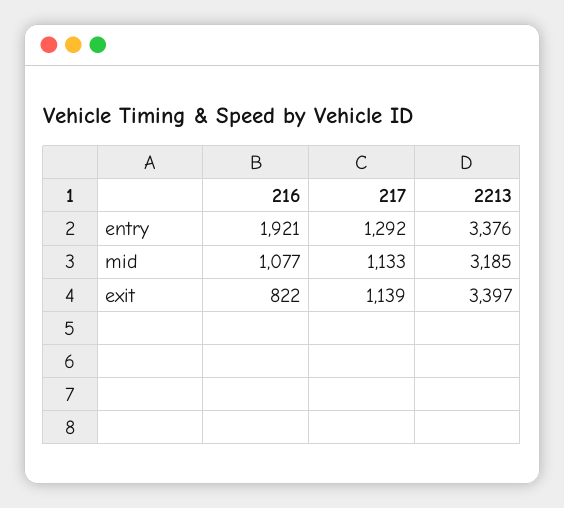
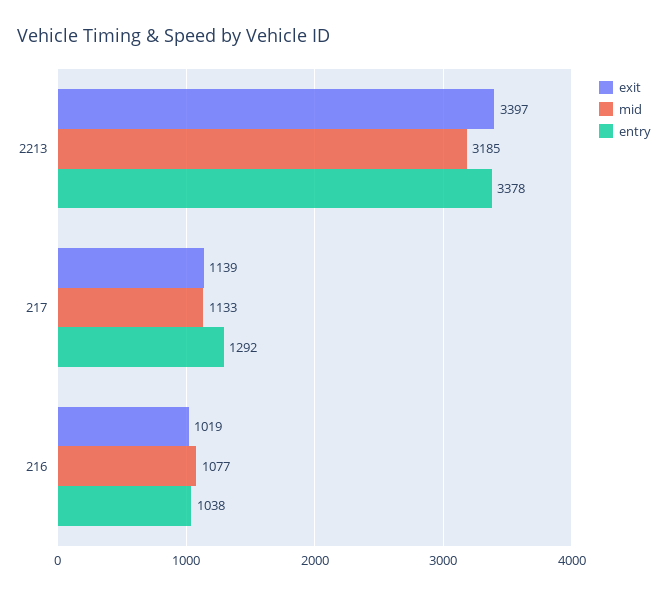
entry, 216: 1921 -> 1038
entry, 2213: 3376 -> 3378
exit, 216: 822 -> 1019

